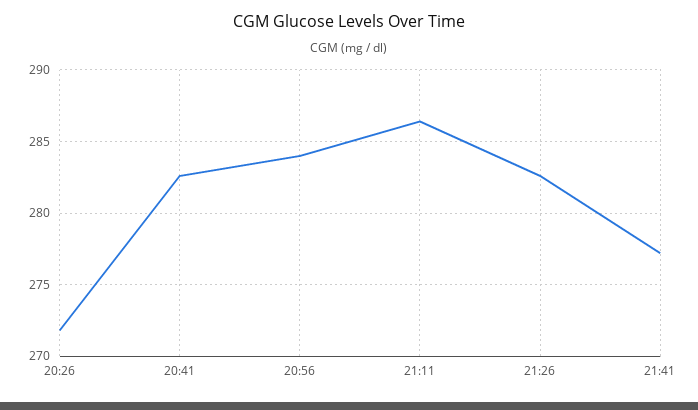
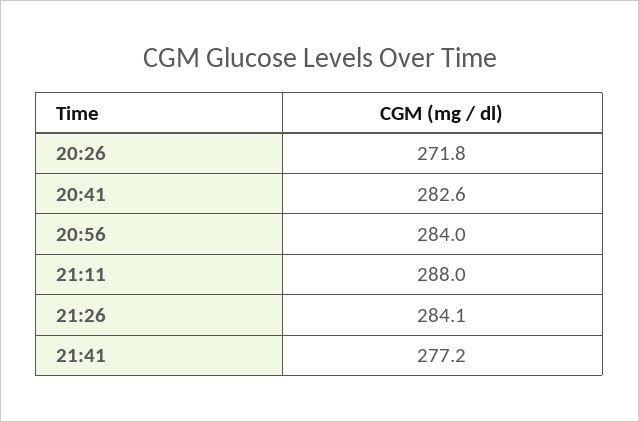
21:11: 286.5 -> 288
21:26: 282.5 -> 284.1

